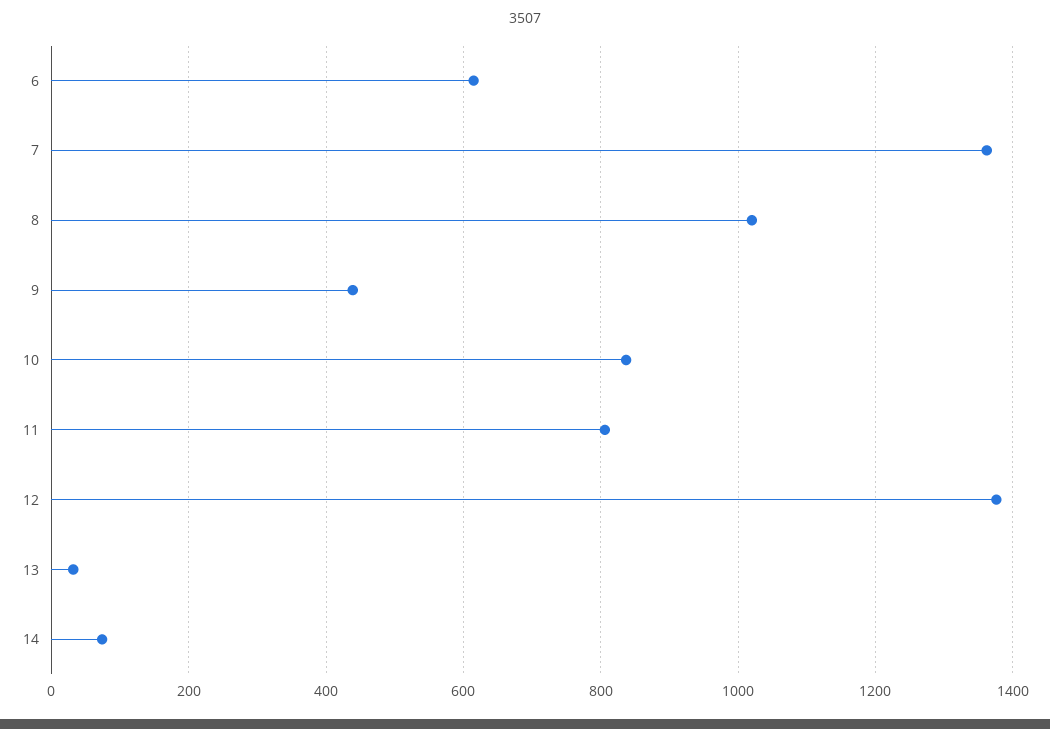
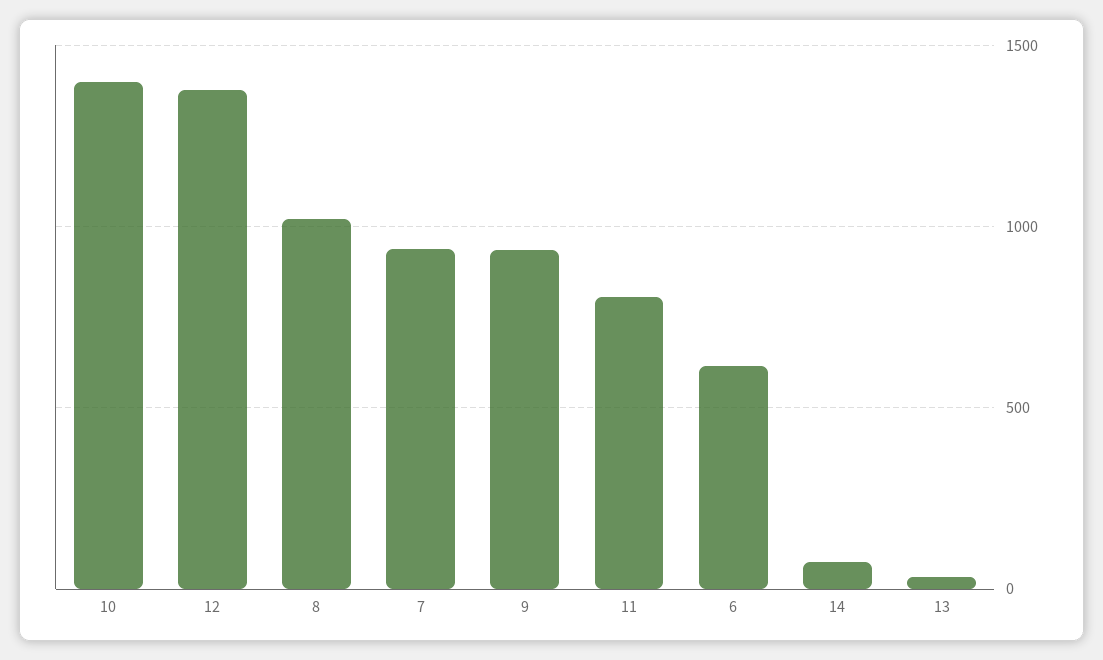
7: 1360 -> 950
9: 440 -> 950
10: 840 -> 1400

